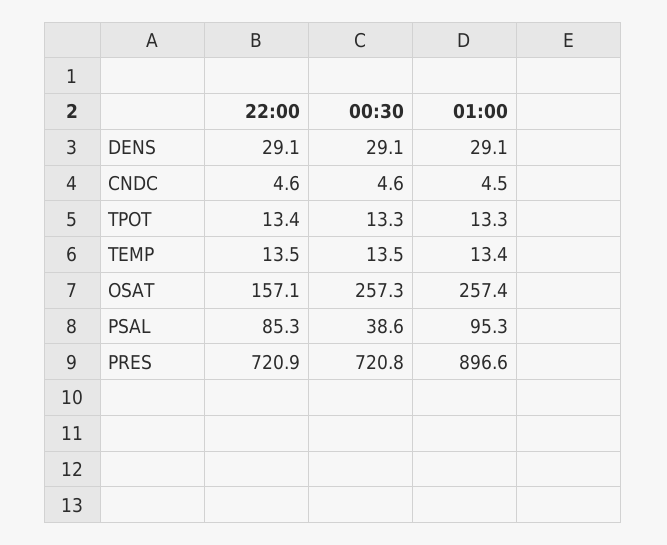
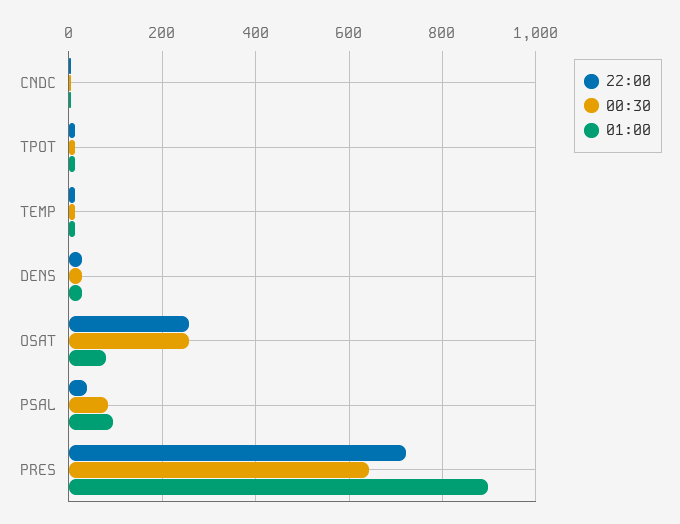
22:00, OSAT: 157.1 -> 260
01:00, OSAT: 257.4 -> 80
22:00, PSAL: 85.3 -> 40
00:30, PSAL: 38.6 -> 80
00:30, PRES: 720.8 -> 640

